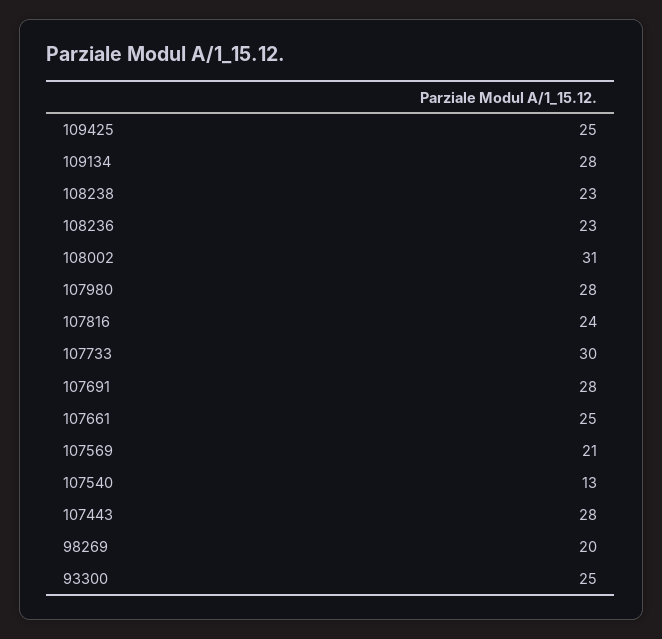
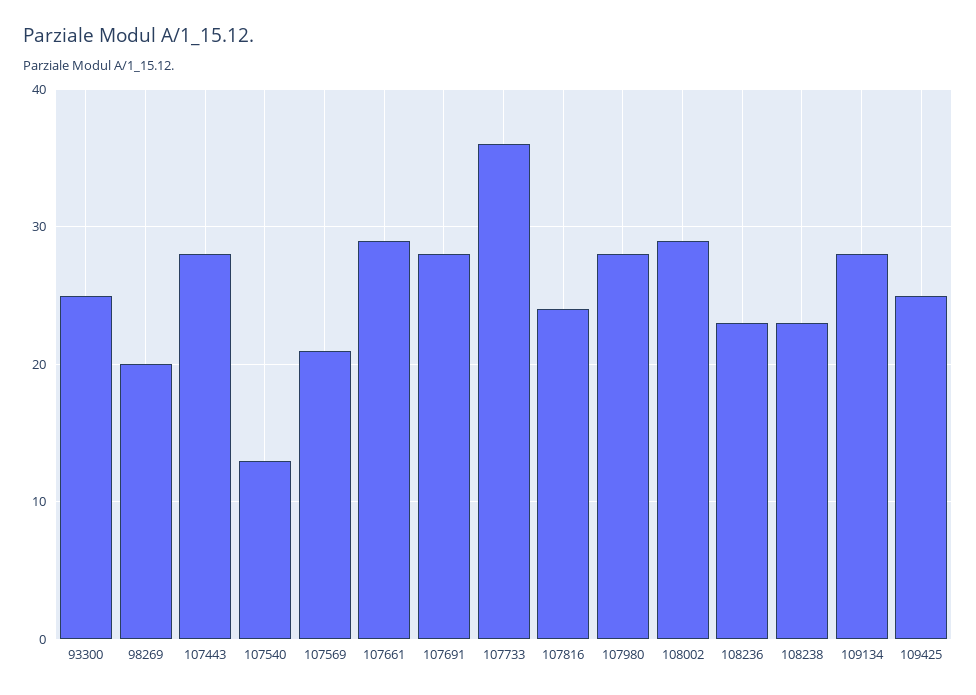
108002: 31 -> 29
107733: 30 -> 36
107661: 25 -> 29

